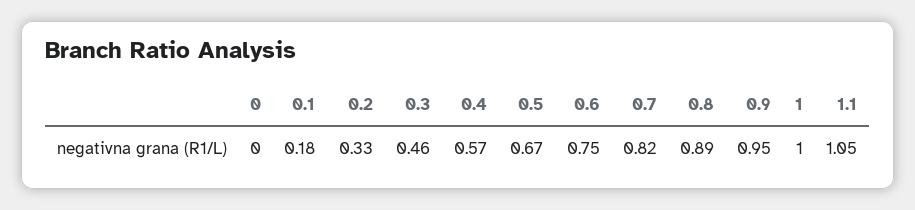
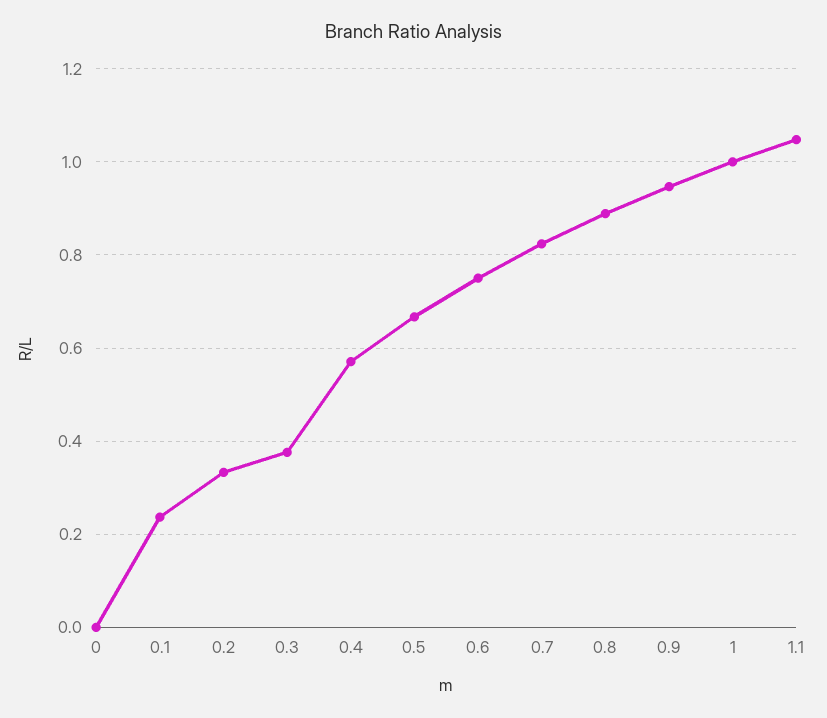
0.1: 0.18 -> 0.24
0.3: 0.46 -> 0.38

